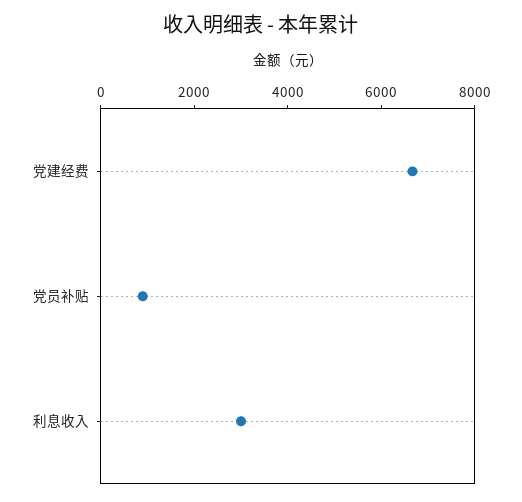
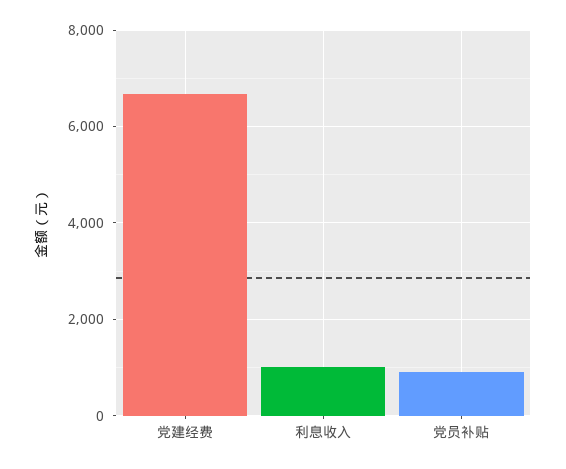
利息收入: 3000 -> 1000

